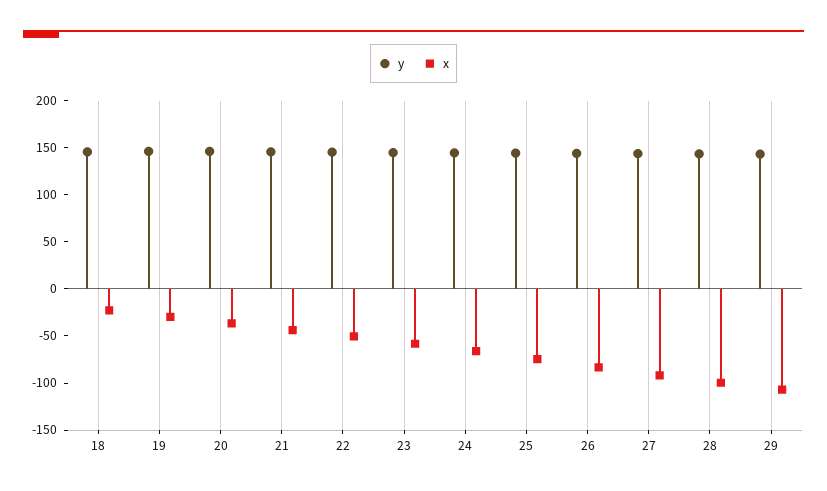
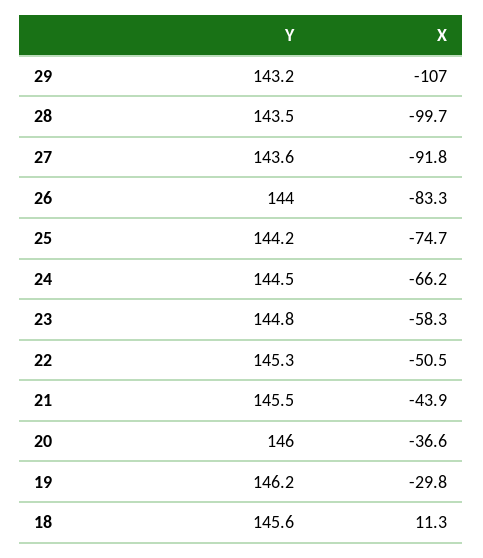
x, 18: -20 -> 11.3

